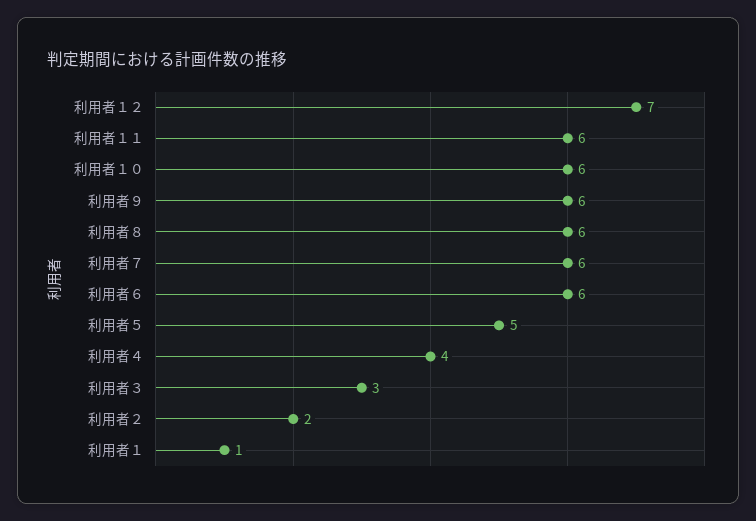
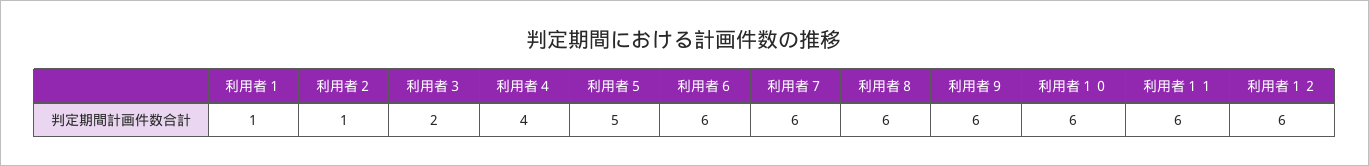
利用者１２: 7 -> 6
利用者３: 3 -> 2
利用者２: 2 -> 1

